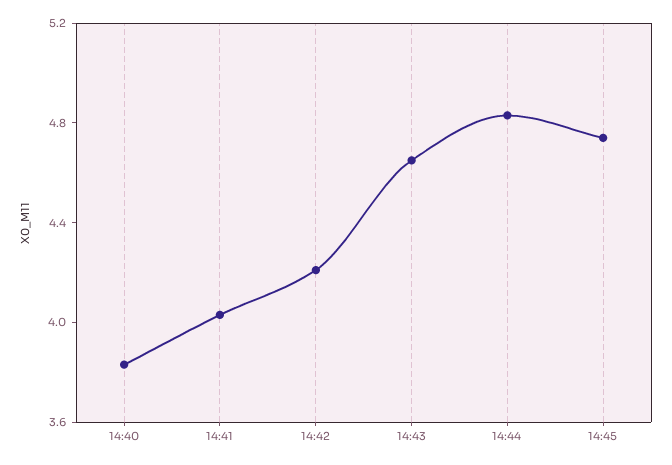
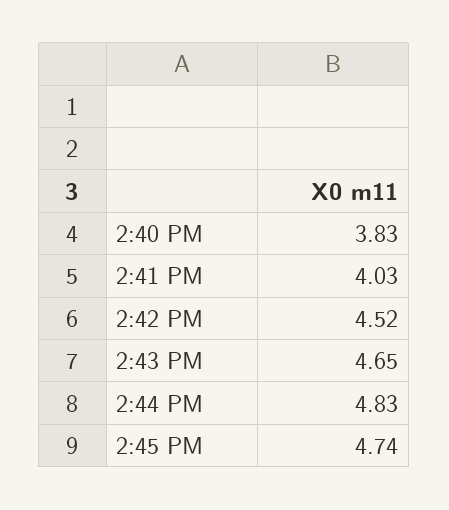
14:42: 4.2 -> 4.52

